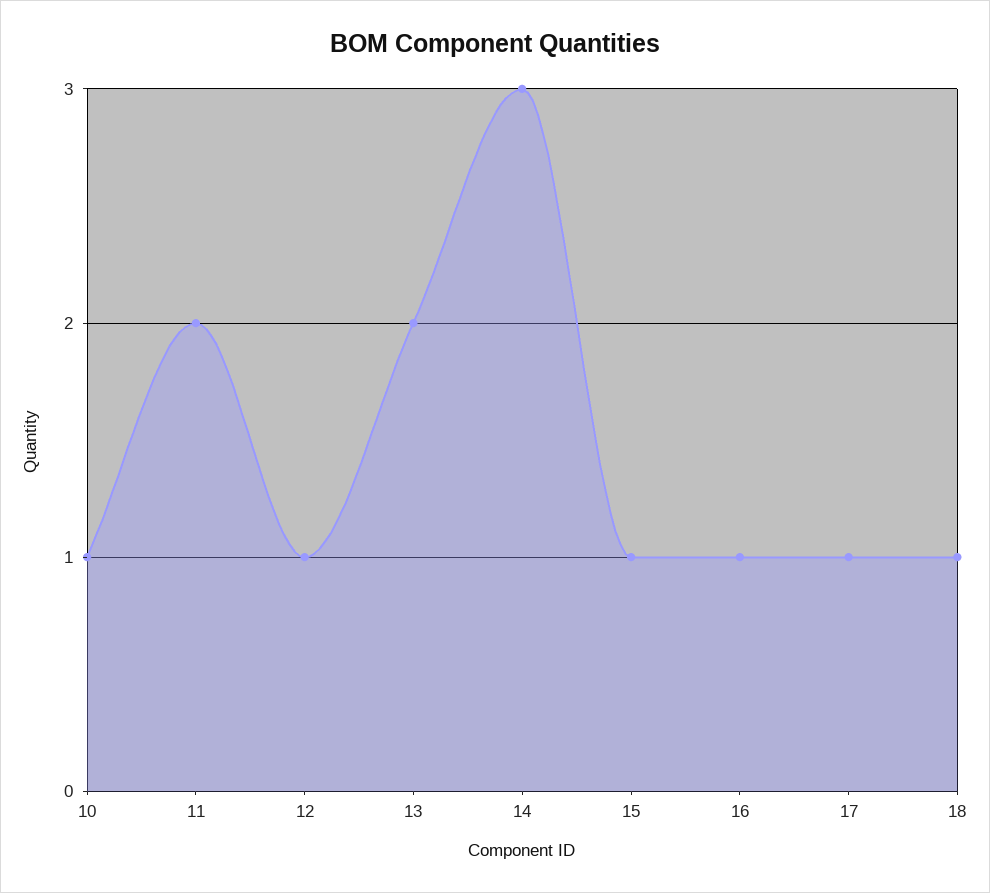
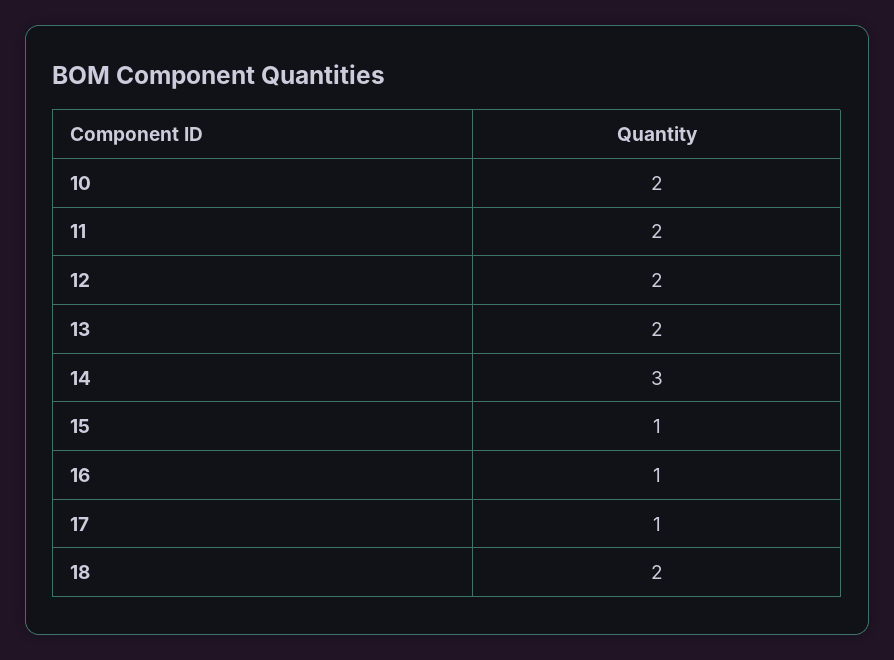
10: 1 -> 2
12: 1 -> 2
18: 1 -> 2

